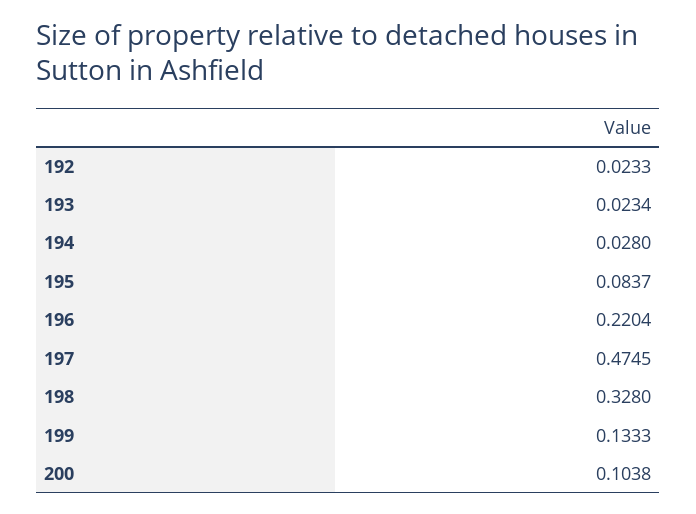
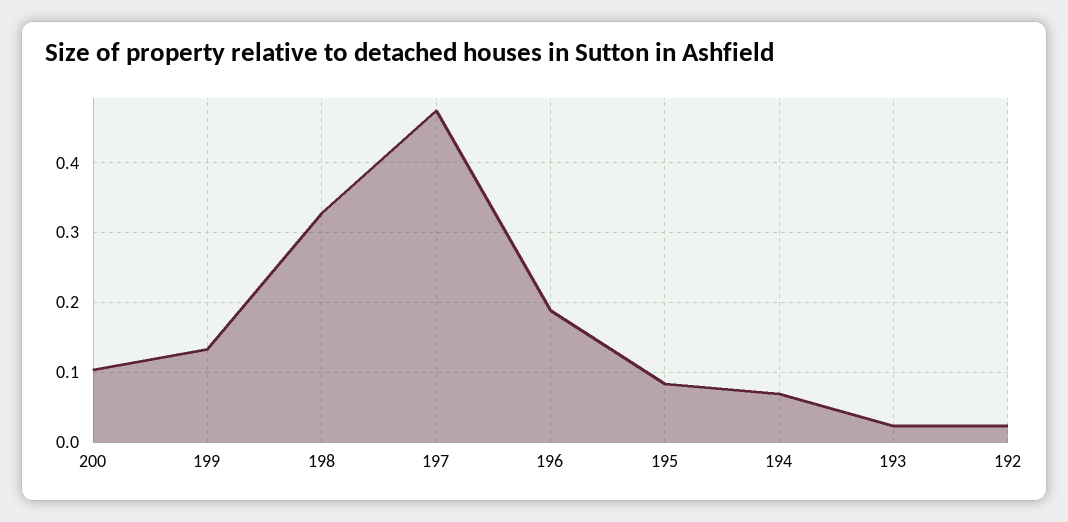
194: 0.028 -> 0.07
196: 0.2204 -> 0.19

